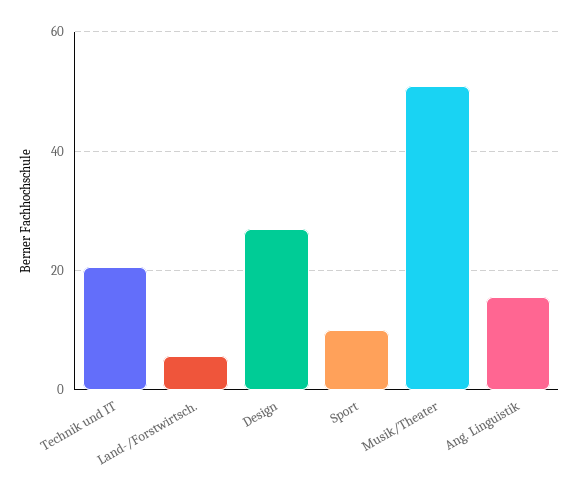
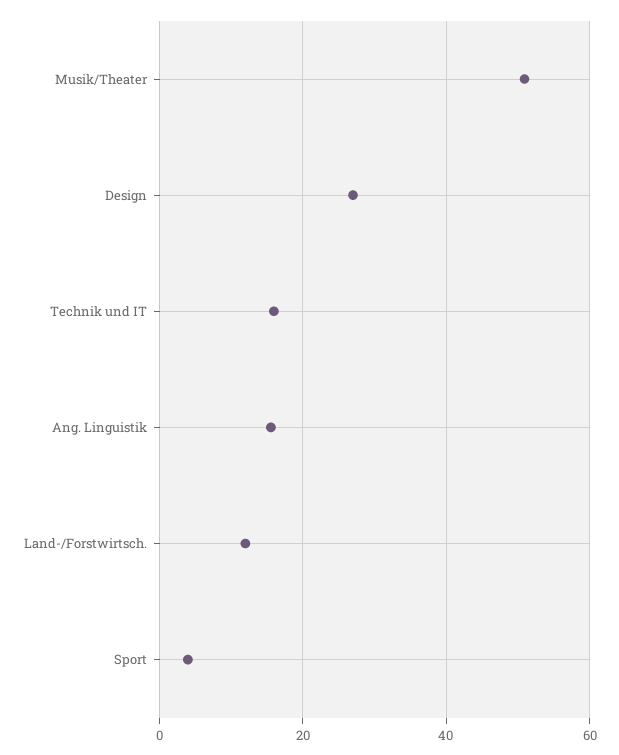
Technik und IT: 20 -> 16
Land-/Forstwirtsch.: 6 -> 12
Sport: 10 -> 4

